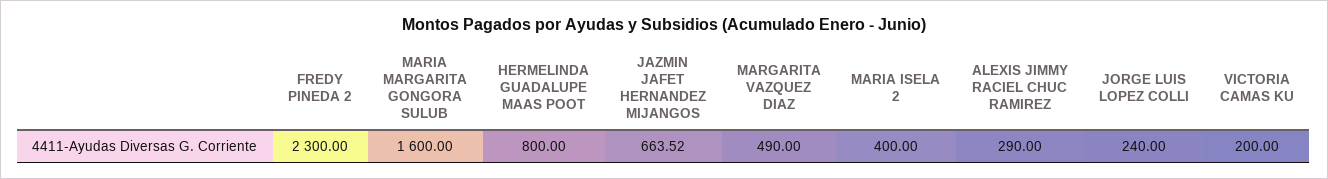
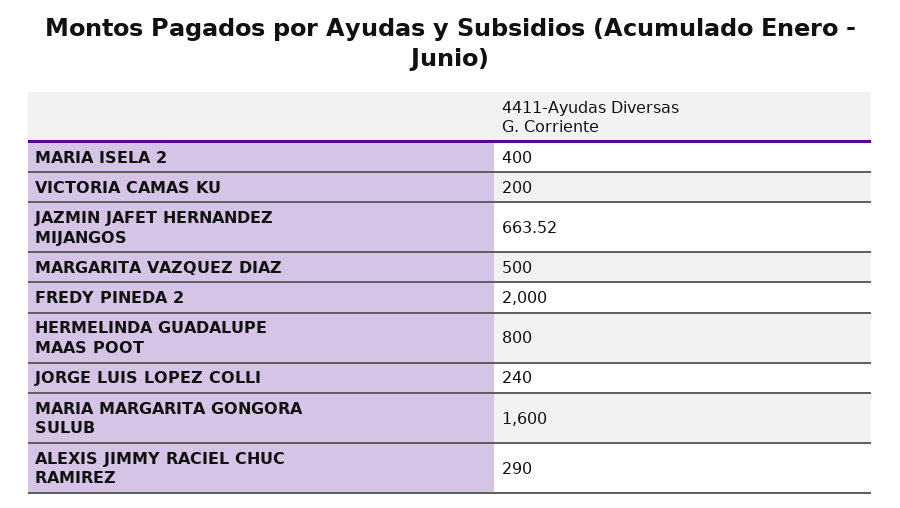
FREDY PINEDA 2: 2300 -> 2000
MARGARITA VAZQUEZ DIAZ: 490 -> 500

